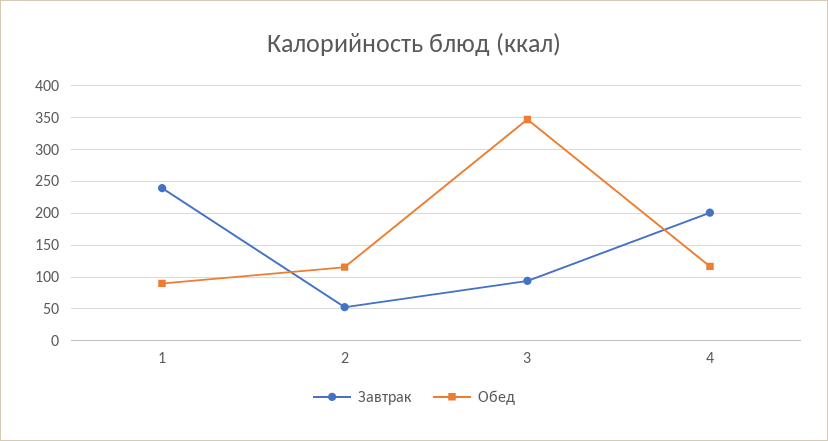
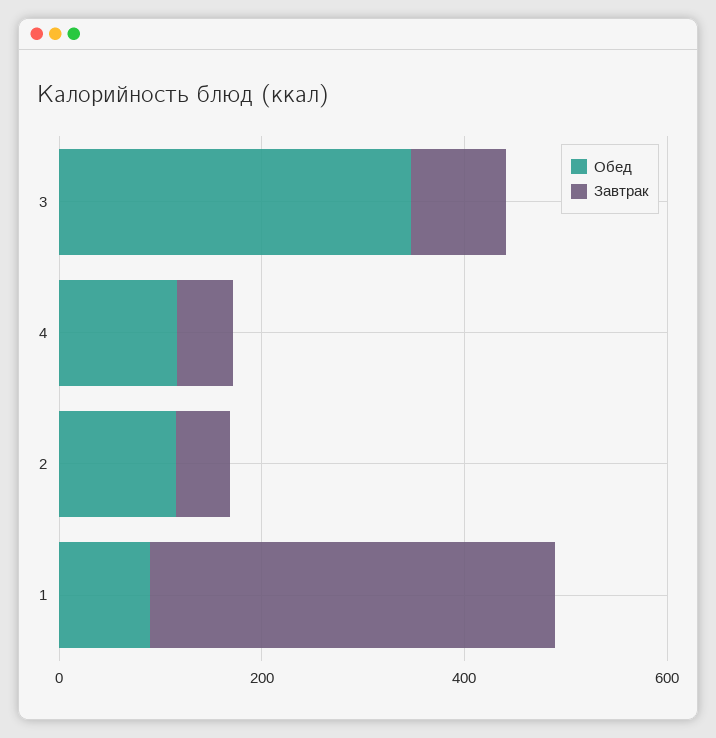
Завтрак, 1: 240 -> 400
Завтрак, 4: 200 -> 50

